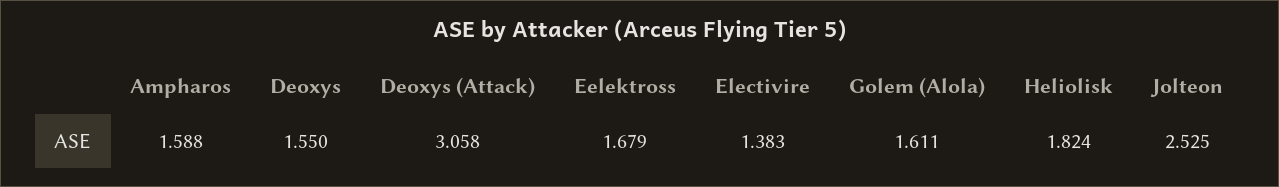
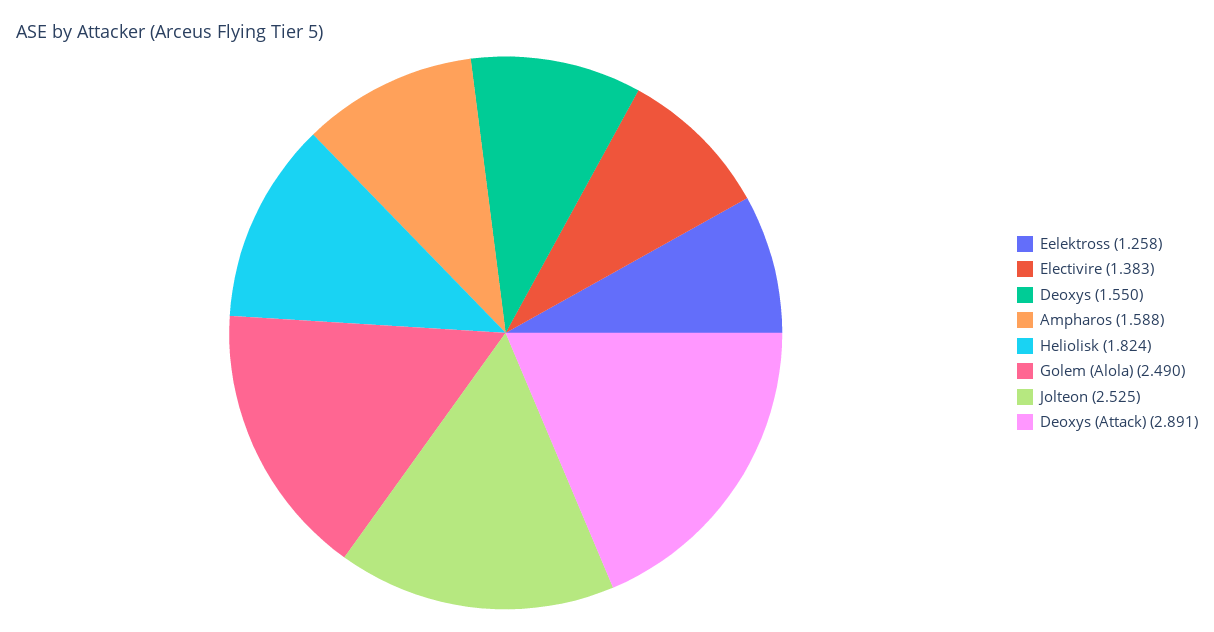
Deoxys (Attack): 3.058 -> 2.891
Eelektross: 1.679 -> 1.258
Golem (Alola): 1.611 -> 2.49

